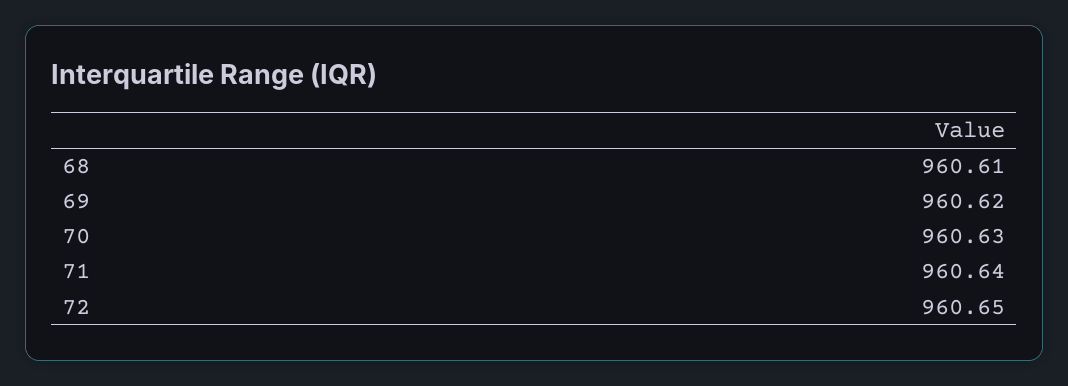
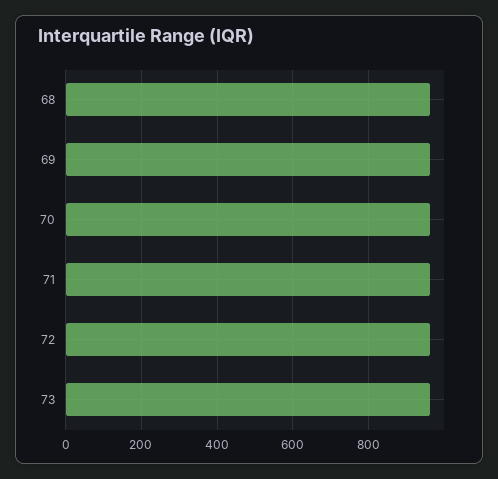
73: none -> 960

